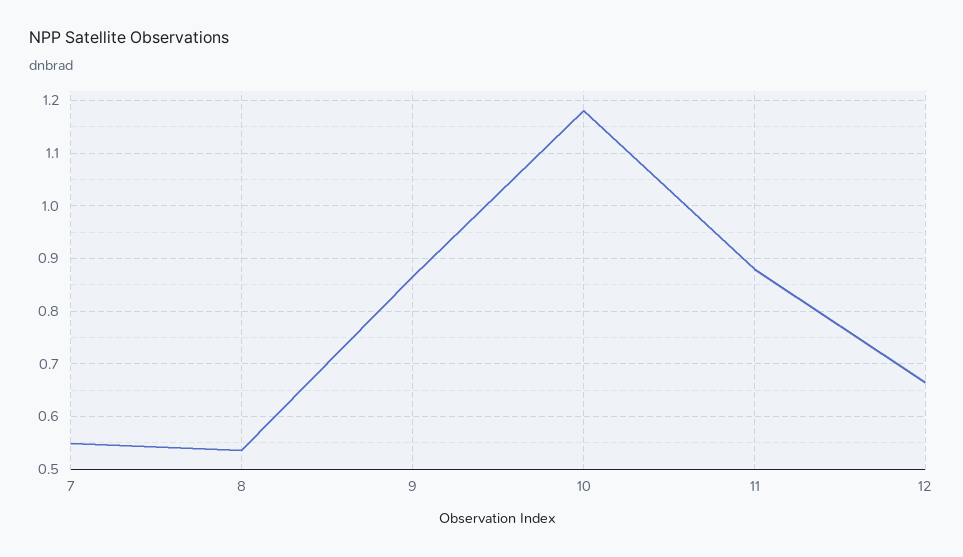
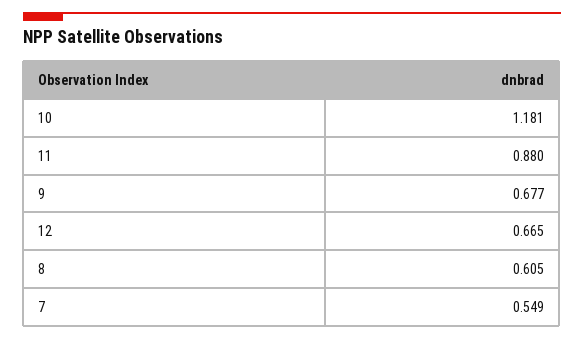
8: 0.54 -> 0.605
9: 0.86 -> 0.677

